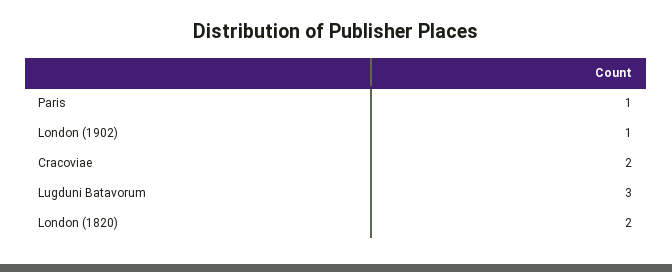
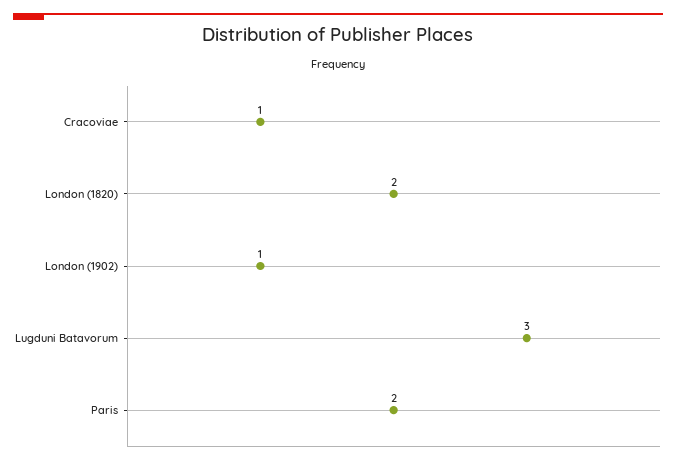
Paris: 1 -> 2
Cracoviae: 2 -> 1

